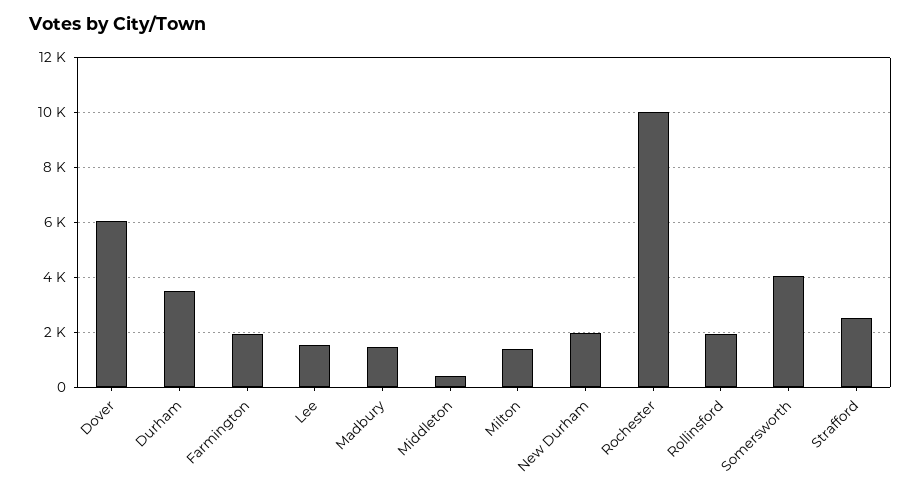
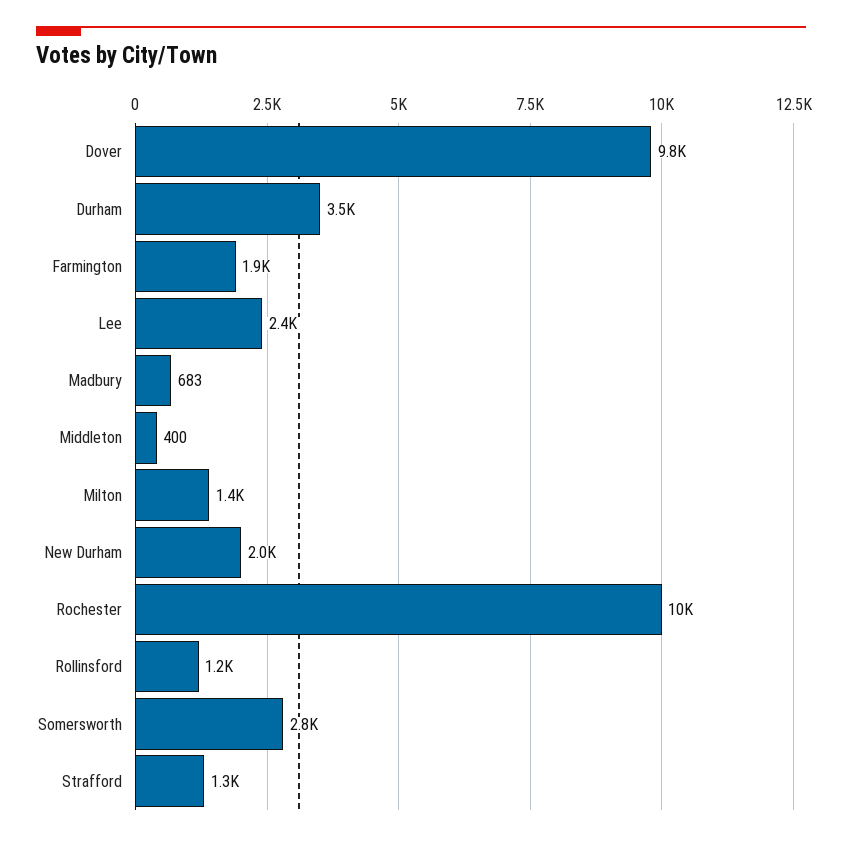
Dover: 6000 -> 9800
Lee: 1500 -> 2400
Madbury: 1500 -> 683
Rollinsford: 2000 -> 1200
Somersworth: 4000 -> 2800
Strafford: 2500 -> 1300

